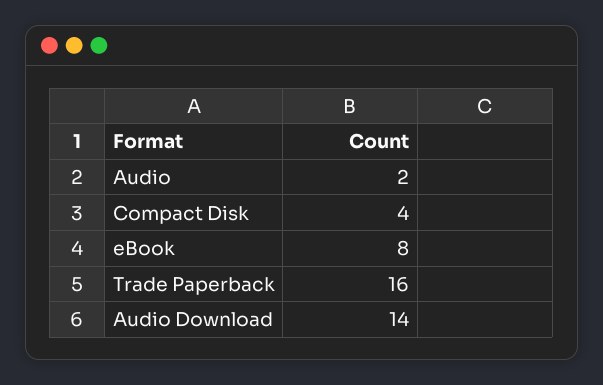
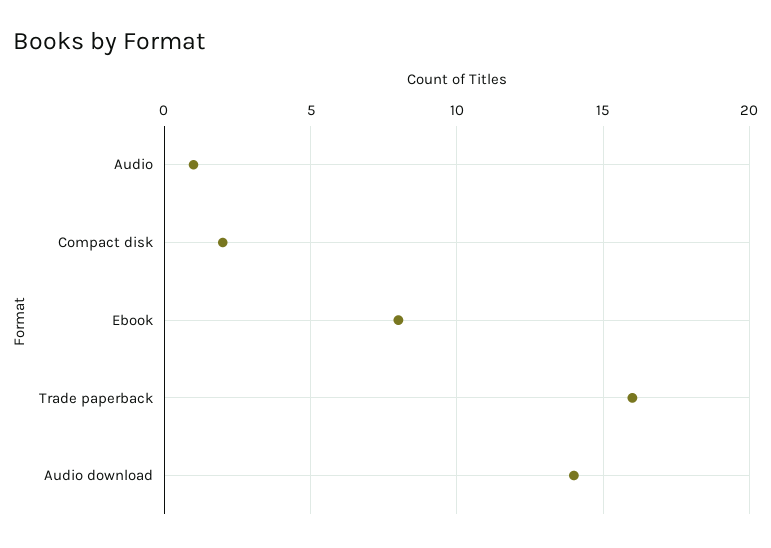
Audio: 2 -> 1
Compact Disk: 4 -> 2

